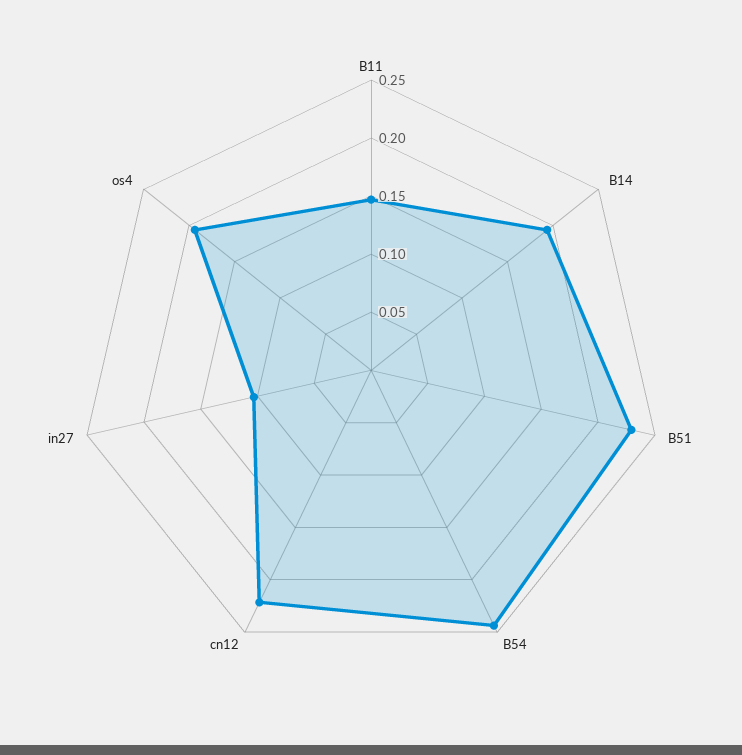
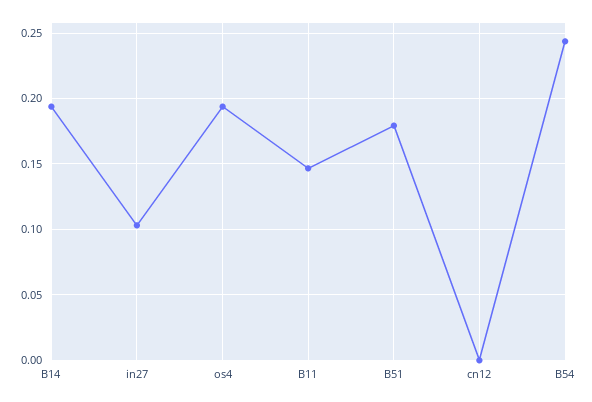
B51: 0.23 -> 0.18
cn12: 0.22 -> 0

